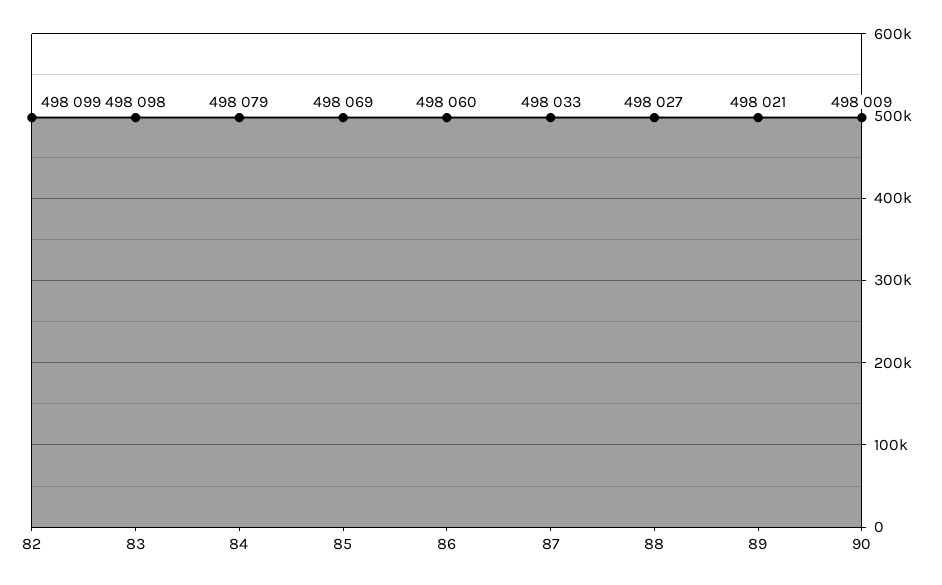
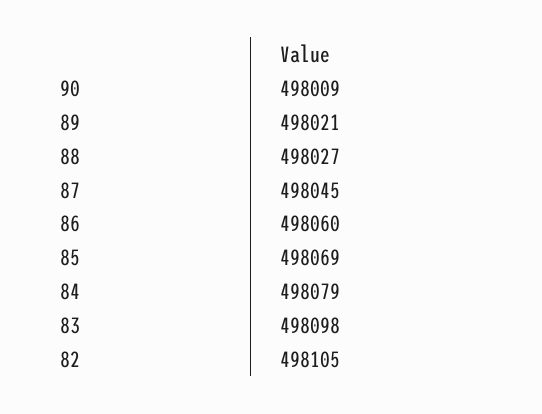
82: 498099 -> 498105
87: 498033 -> 498045

